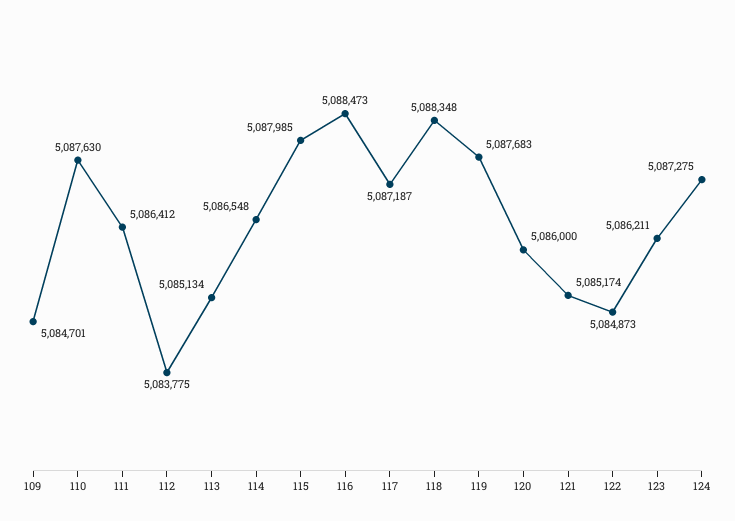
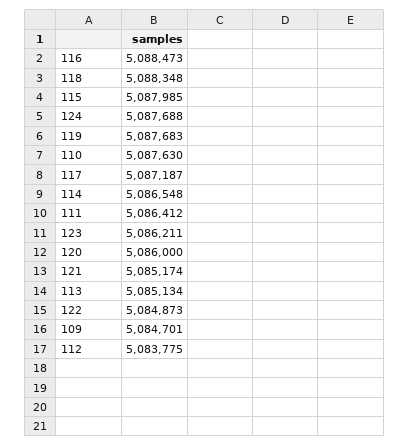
124: 5087275 -> 5087688

